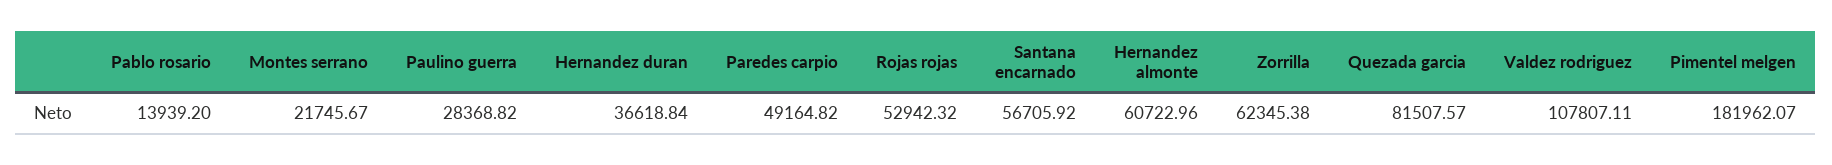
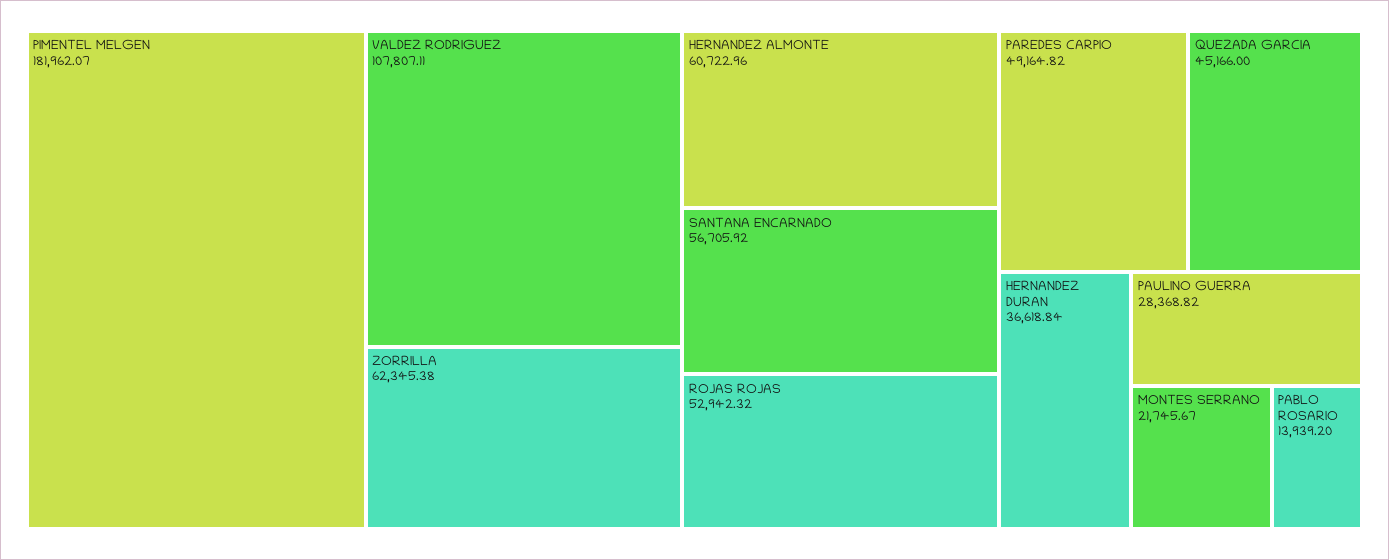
Quezada garcia: 81507.57 -> 45166

